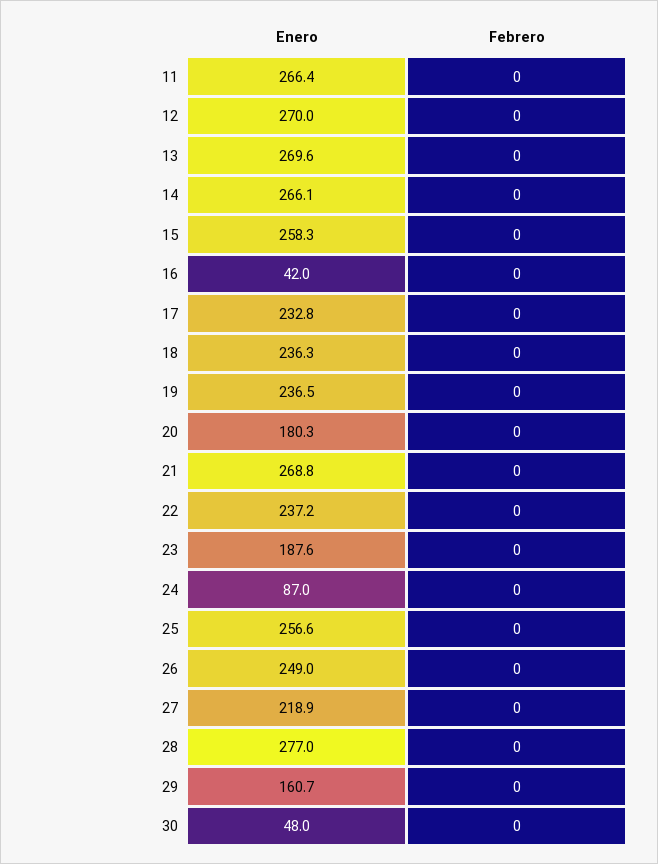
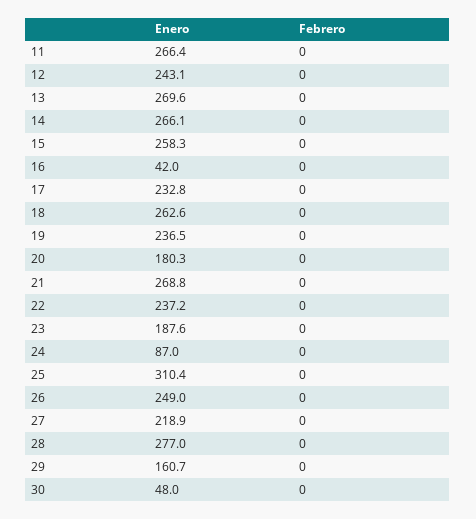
Enero, 12: 270 -> 243.1
Enero, 18: 236.3 -> 262.6
Enero, 25: 256.6 -> 310.4

